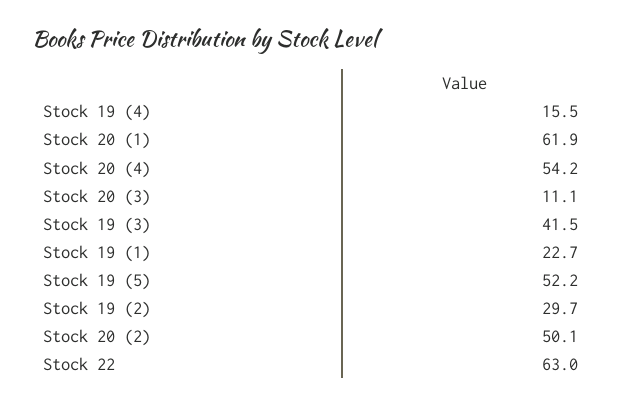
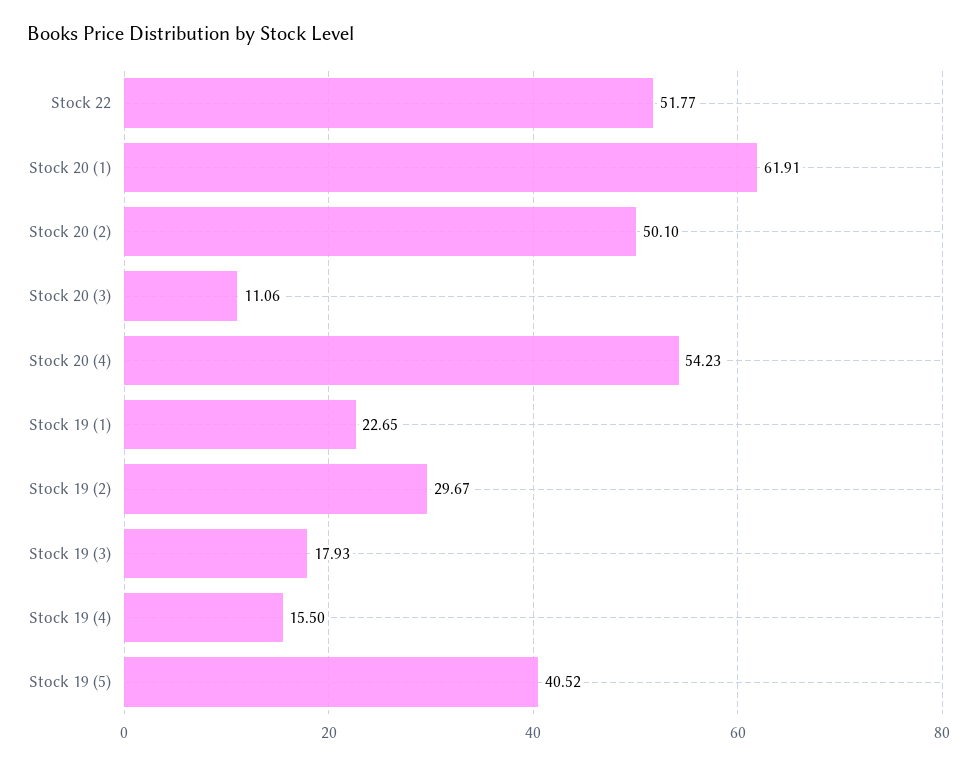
Stock 19 (3): 41.5 -> 17.93
Stock 19 (5): 52.2 -> 40.52
Stock 22: 63 -> 51.77

